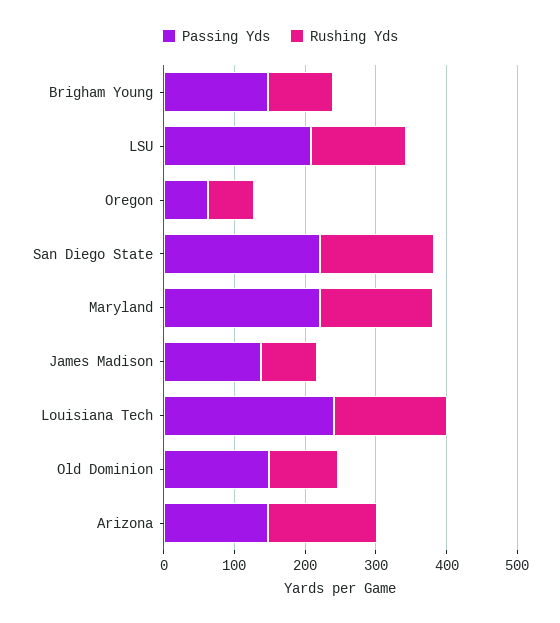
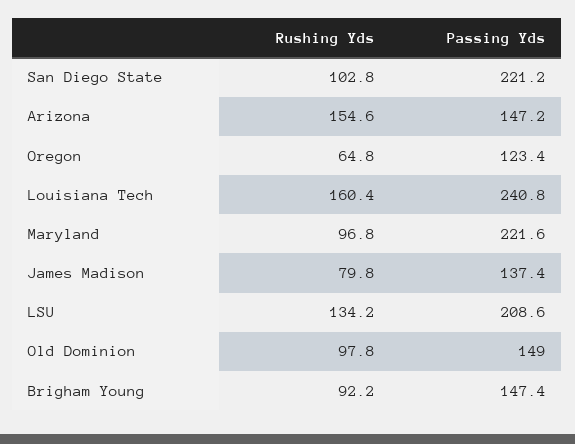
Passing Yds, Oregon: 60 -> 123.4
Rushing Yds, San Diego State: 160 -> 102.8
Rushing Yds, Maryland: 160 -> 96.8

